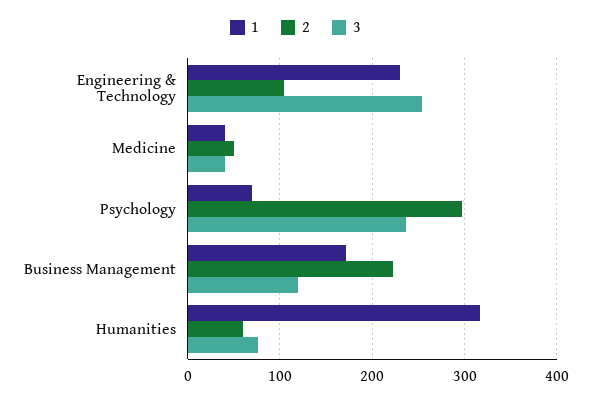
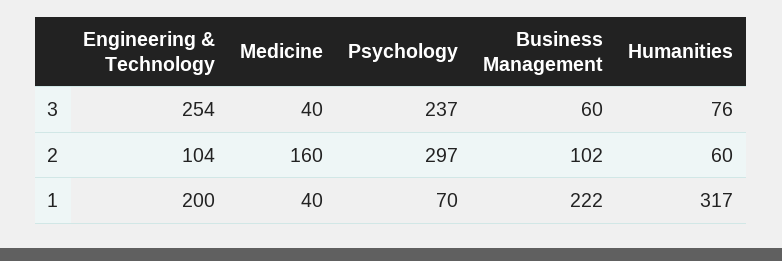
1, Engineering & Technology: 230 -> 200
2, Medicine: 50 -> 160
1, Business Management: 170 -> 222
2, Business Management: 220 -> 102
3, Business Management: 120 -> 60

